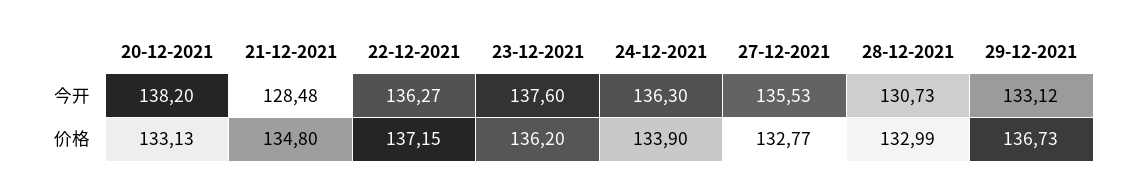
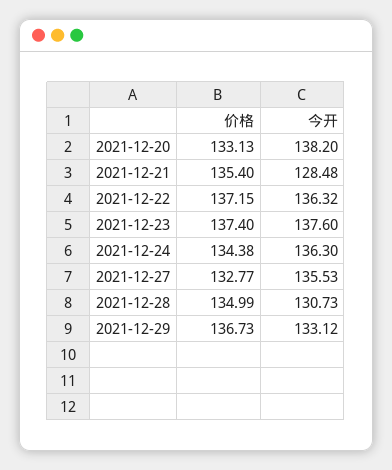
22-12-2021, 今开: 136.27 -> 136.32
21-12-2021, 价格: 134.8 -> 135.4
23-12-2021, 价格: 136.2 -> 137.4
24-12-2021, 价格: 133.9 -> 134.38
28-12-2021, 价格: 132.99 -> 134.99

